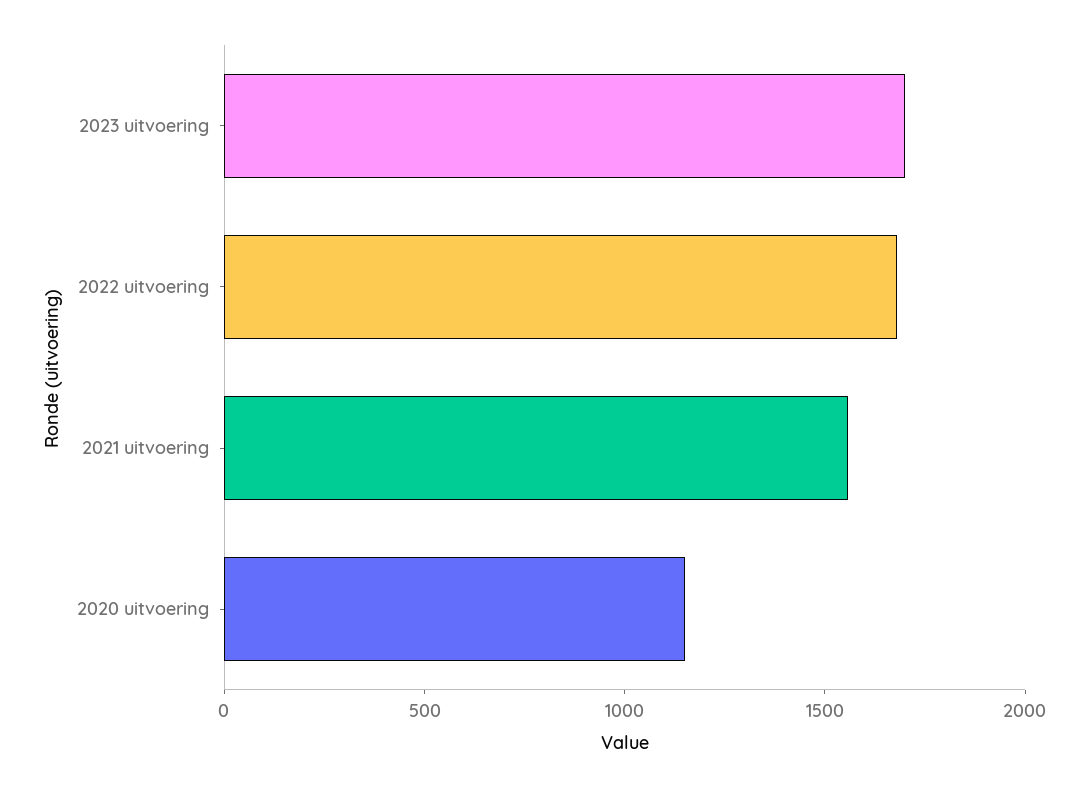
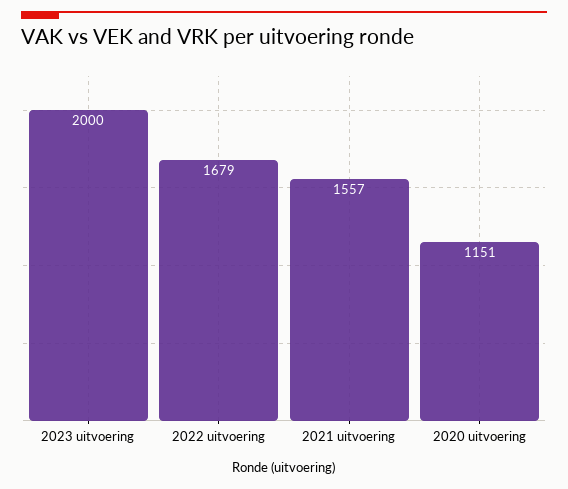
2023 uitvoering: 1700 -> 2000

